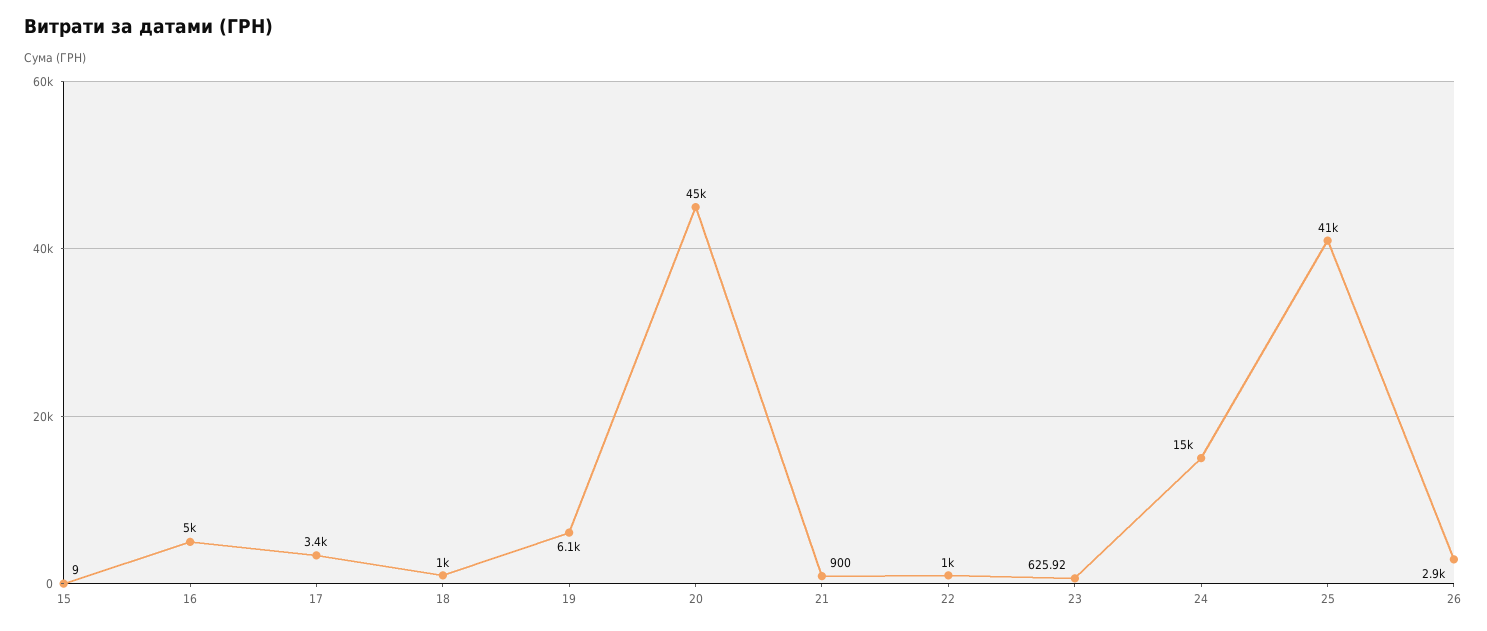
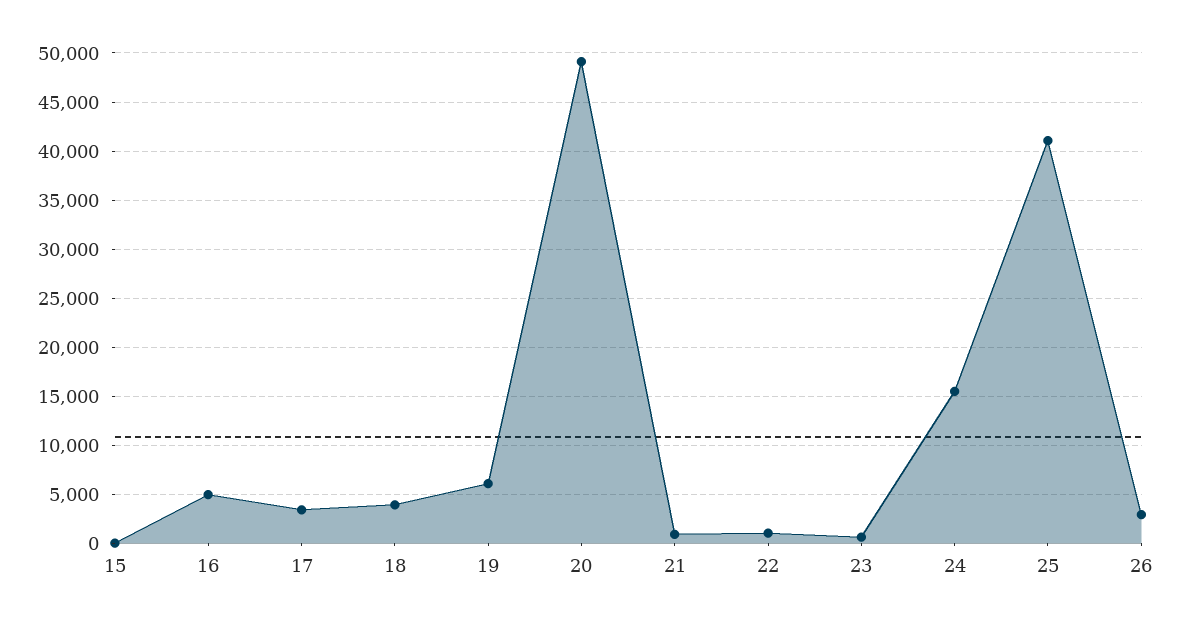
18: 1000 -> 4000
20: 45000 -> 49000

